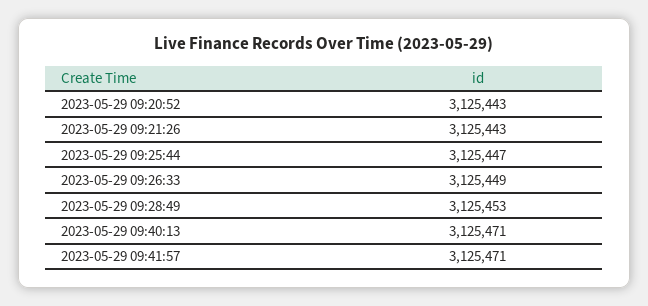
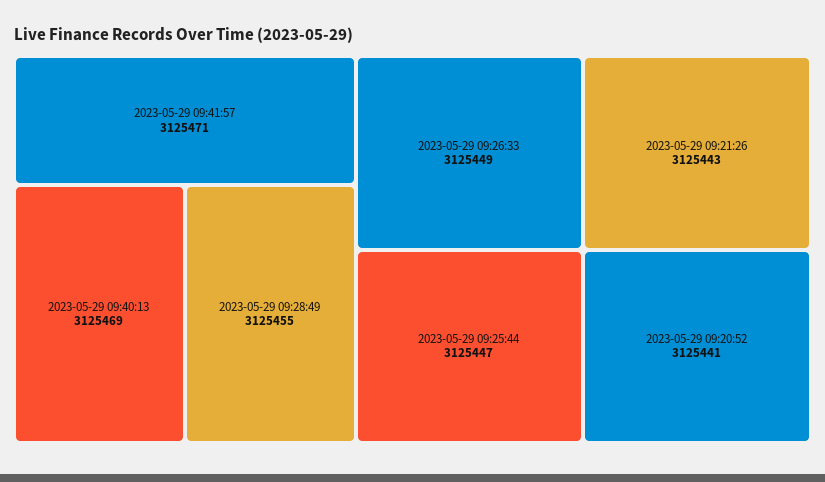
2023-05-29 09:20:52: 3125443 -> 3125441
2023-05-29 09:28:49: 3125453 -> 3125455
2023-05-29 09:40:13: 3125471 -> 3125469

